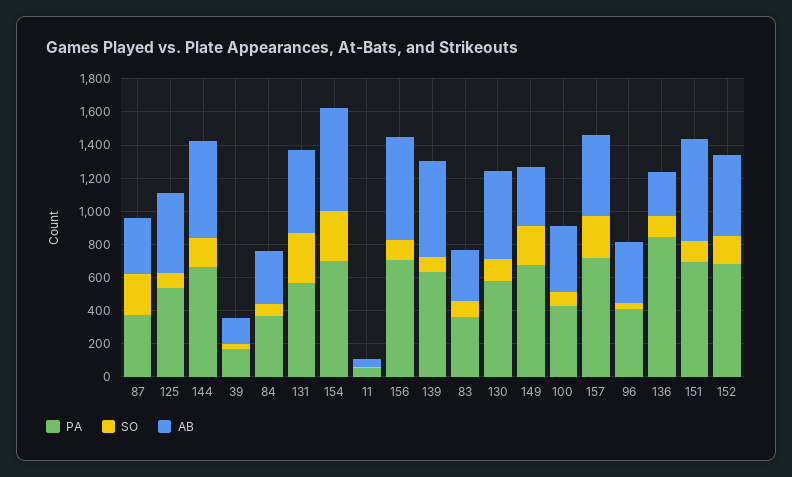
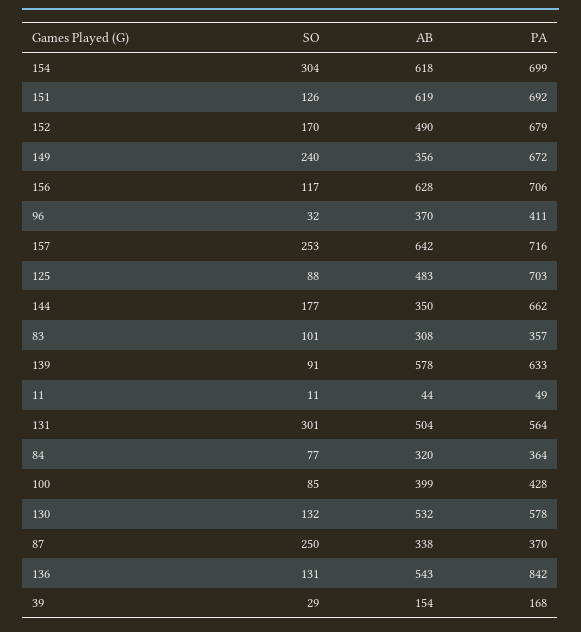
PA, 125: 550 -> 703
AB, 144: 600 -> 350
AB, 157: 500 -> 642
AB, 136: 250 -> 543

